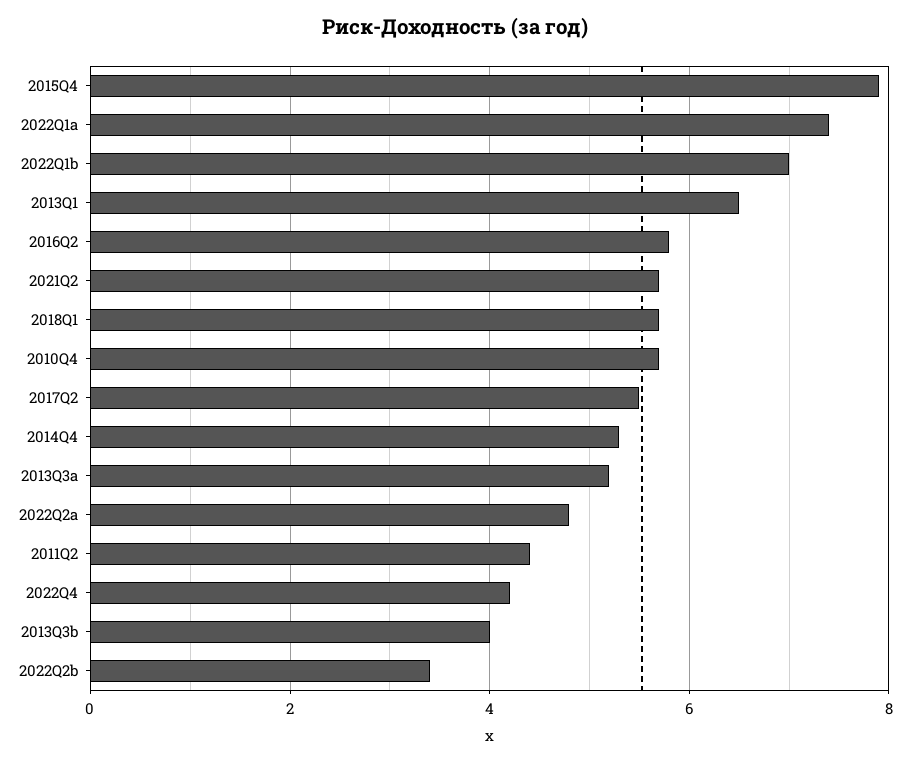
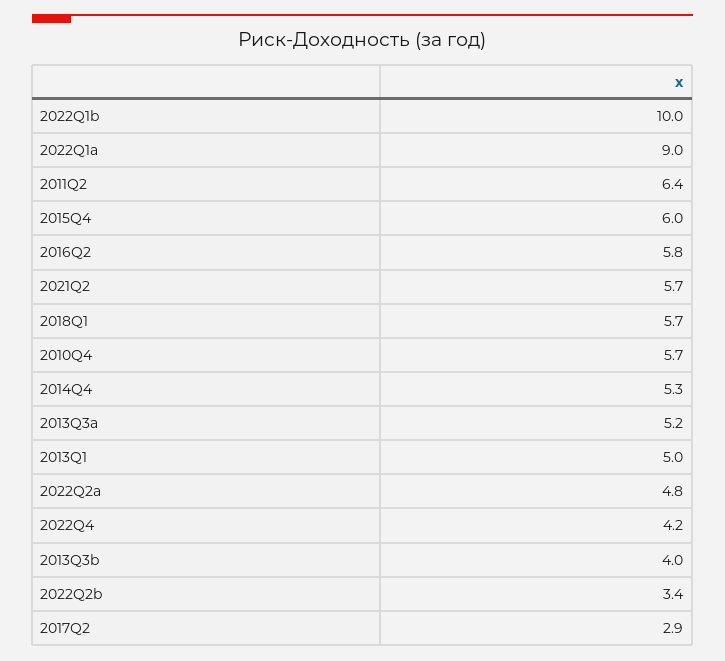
2015Q4: 8 -> 6
2022Q1a: 7.5 -> 9
2022Q1b: 7 -> 10
2013Q1: 6.5 -> 5
2017Q2: 5.5 -> 2.9
2011Q2: 4.5 -> 6.4

